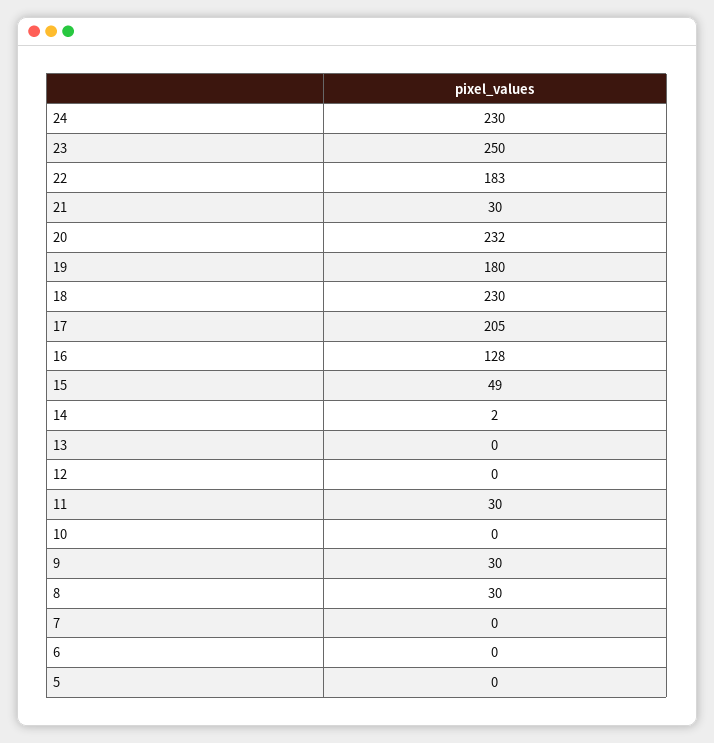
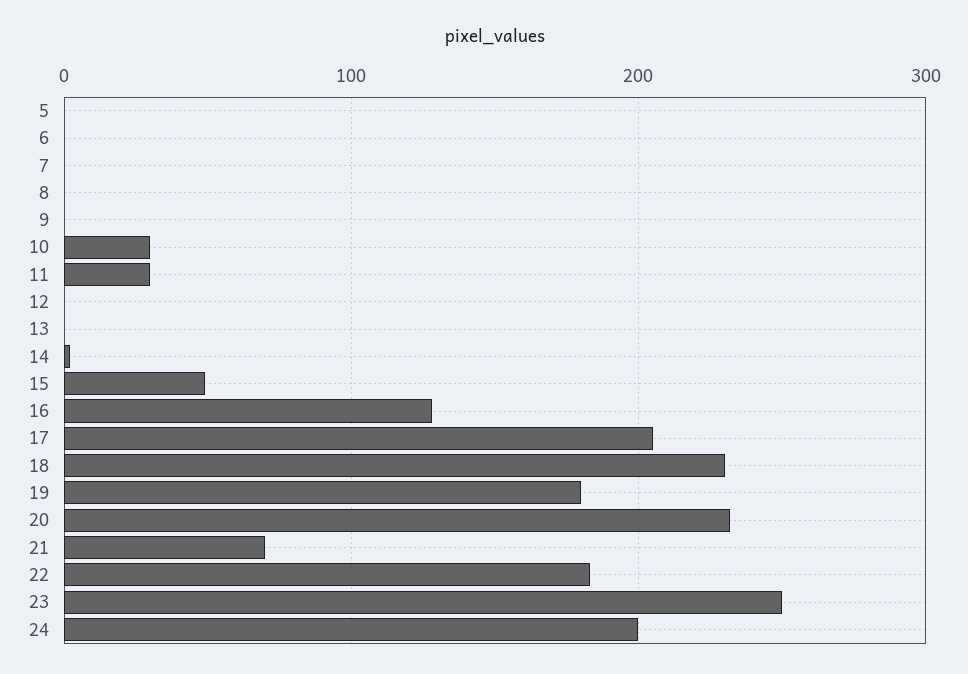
24: 230 -> 200
21: 30 -> 70
10: 0 -> 30
9: 30 -> 0
8: 30 -> 0

